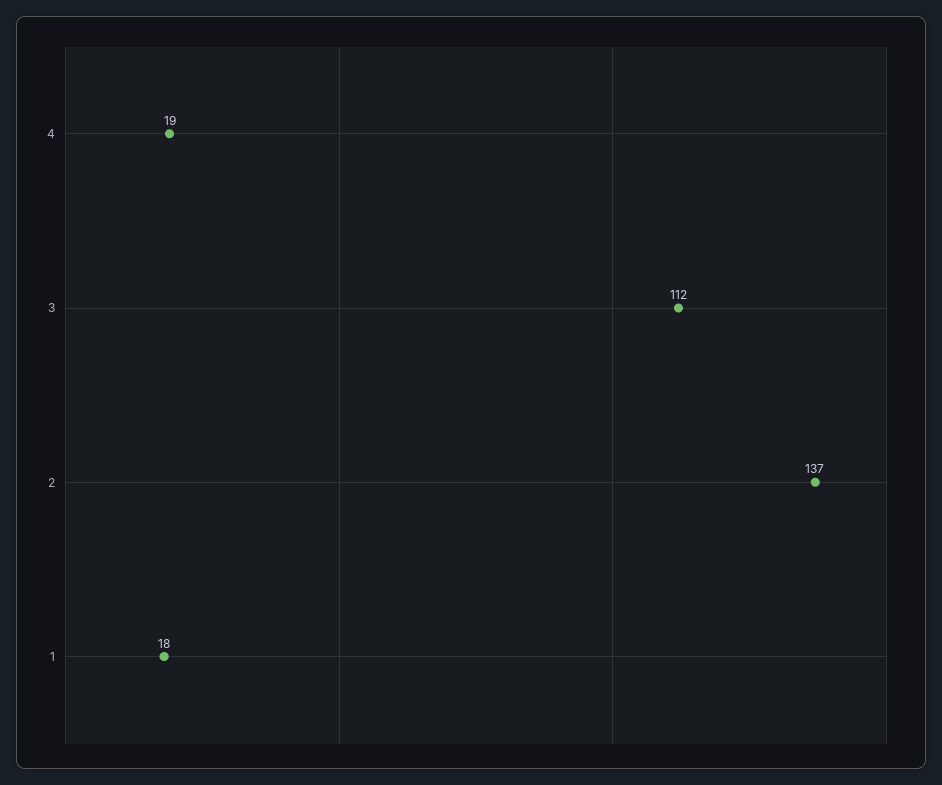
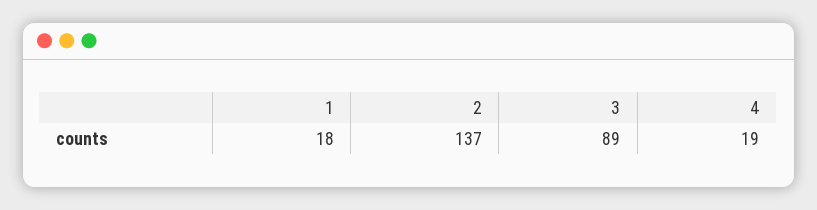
3: 112 -> 89

